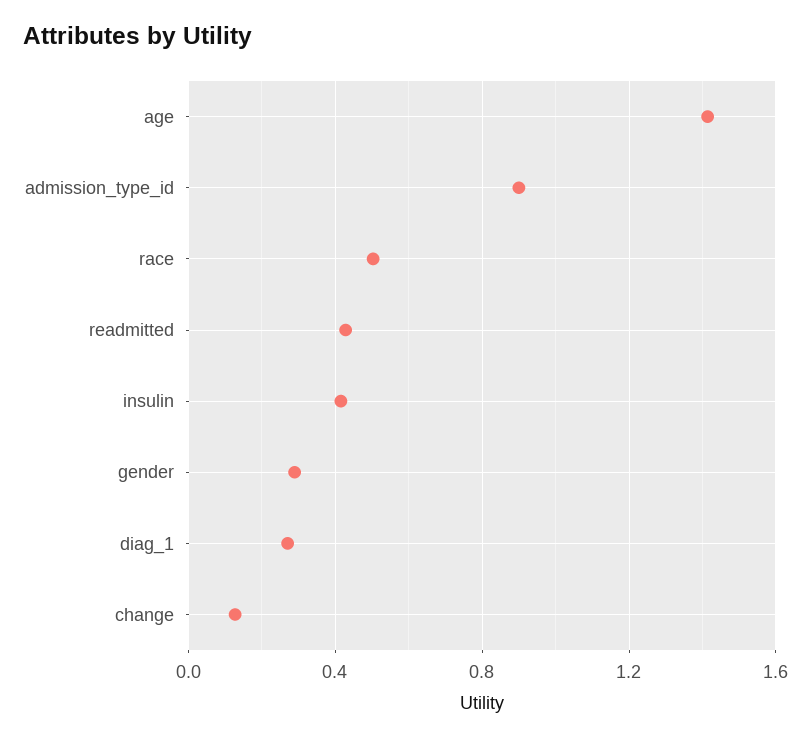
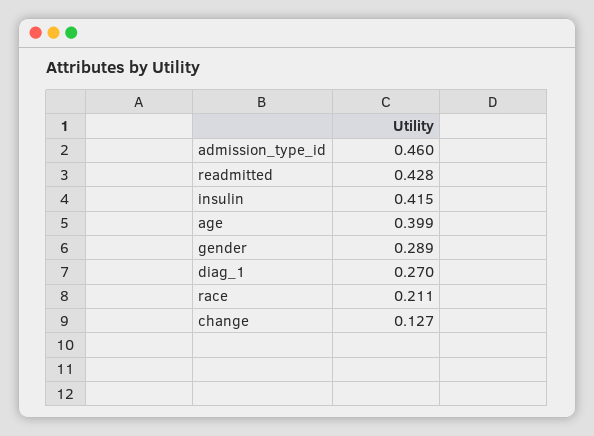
age: 1.4 -> 0.399
admission_type_id: 0.9 -> 0.46
race: 0.5 -> 0.211

